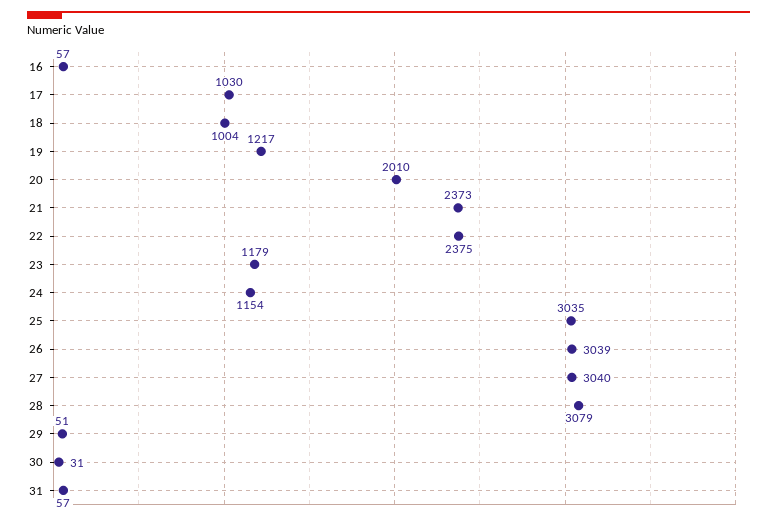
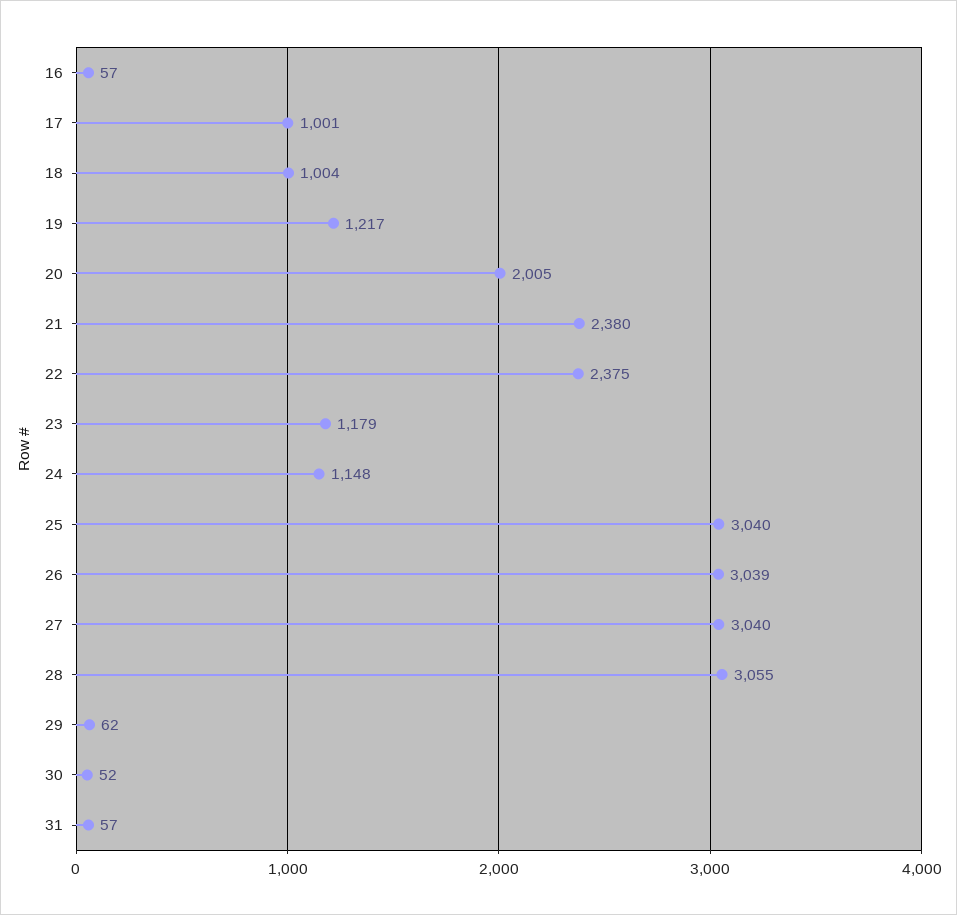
17: 1030 -> 1001
20: 2010 -> 2005
21: 2373 -> 2380
24: 1154 -> 1148
25: 3035 -> 3040
28: 3079 -> 3055
29: 51 -> 62
30: 31 -> 52

